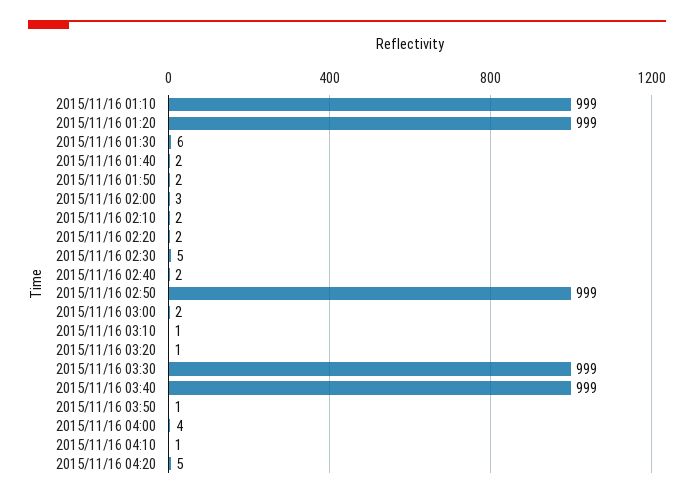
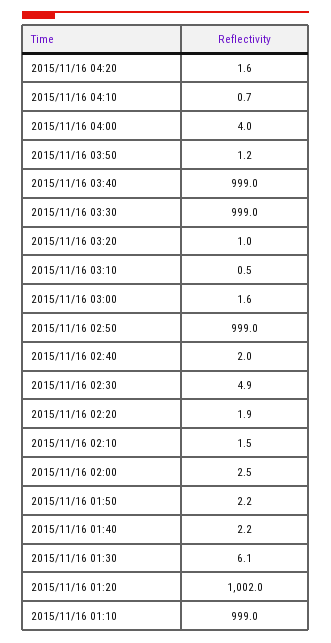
2015/11/16 01:20: 999 -> 1002
2015/11/16 04:20: 5 -> 1.6

